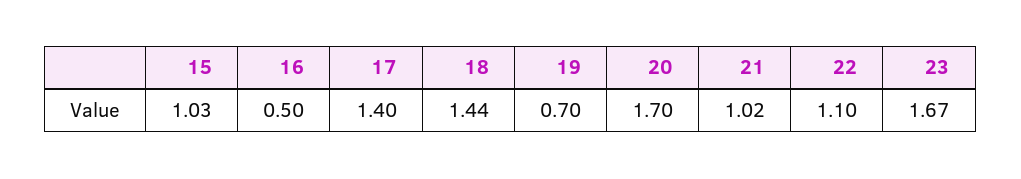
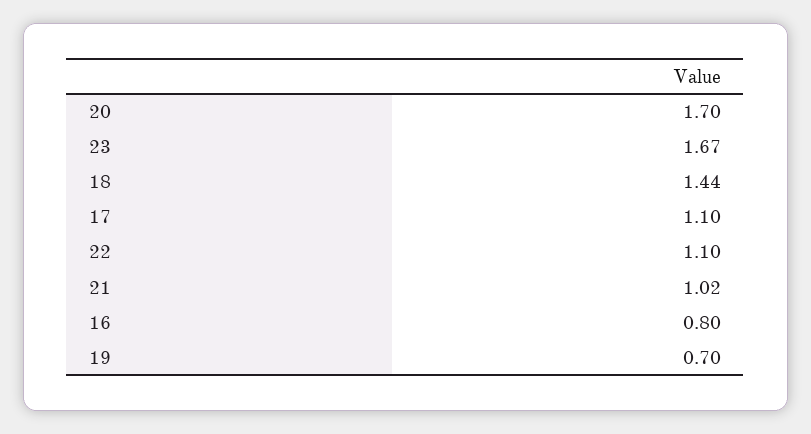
15: 1.03 -> none
16: 0.5 -> 0.8
17: 1.4 -> 1.1

